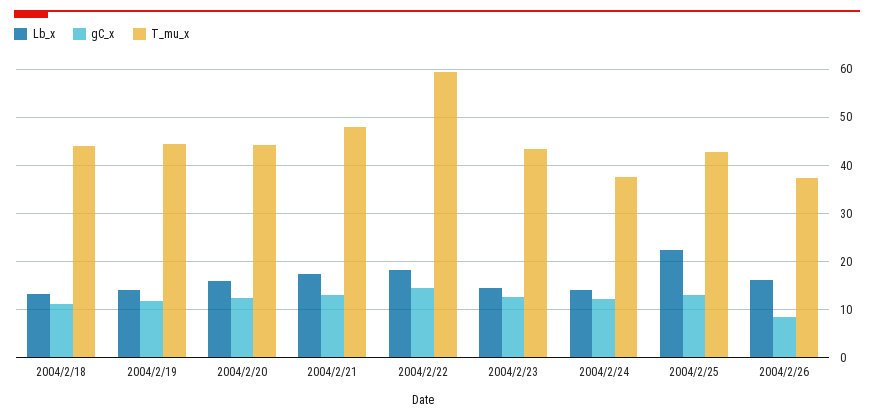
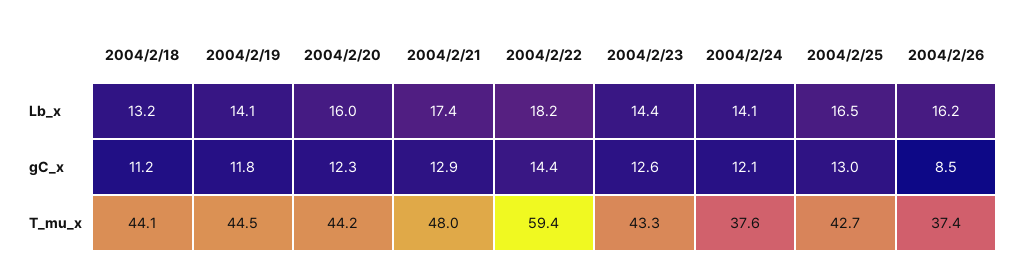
Lb_x, 2004/2/25: 22 -> 16.5

